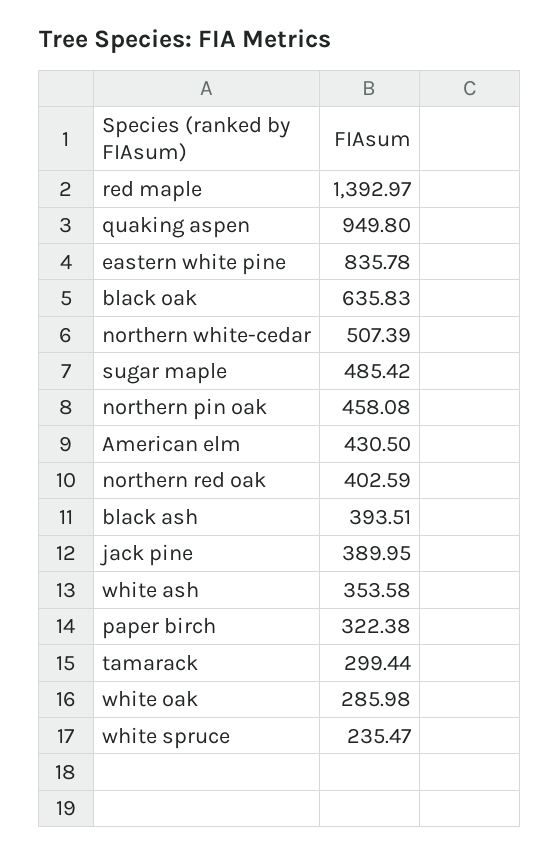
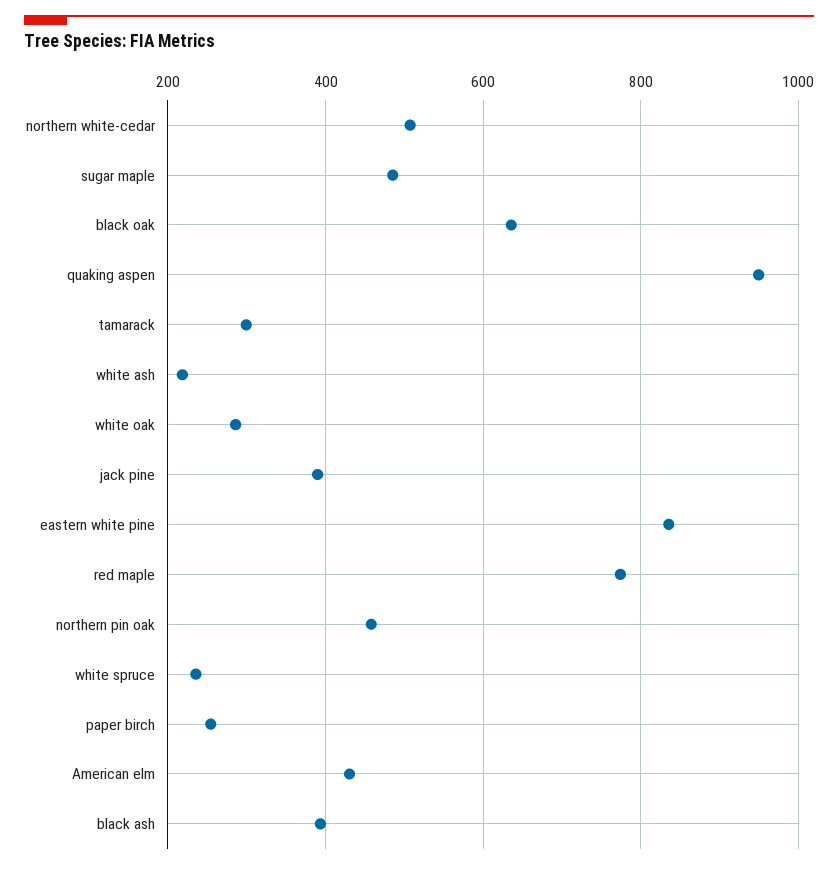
red maple: 1392.97 -> 780
northern red oak: 402.59 -> none
white ash: 353.58 -> 220
paper birch: 322.38 -> 260

